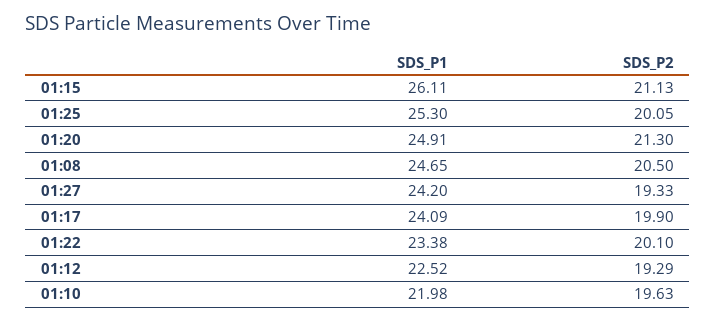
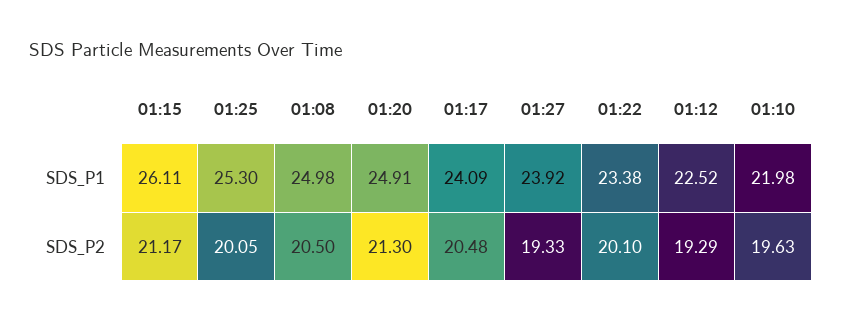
SDS_P2, 01:15: 21.13 -> 21.17
SDS_P1, 01:08: 24.65 -> 24.98
SDS_P1, 01:27: 24.2 -> 23.92
SDS_P2, 01:17: 19.9 -> 20.48

